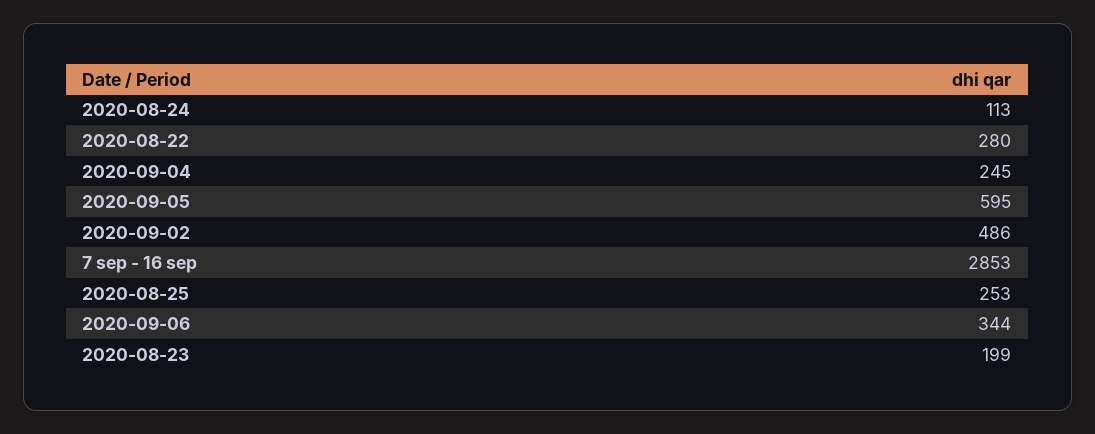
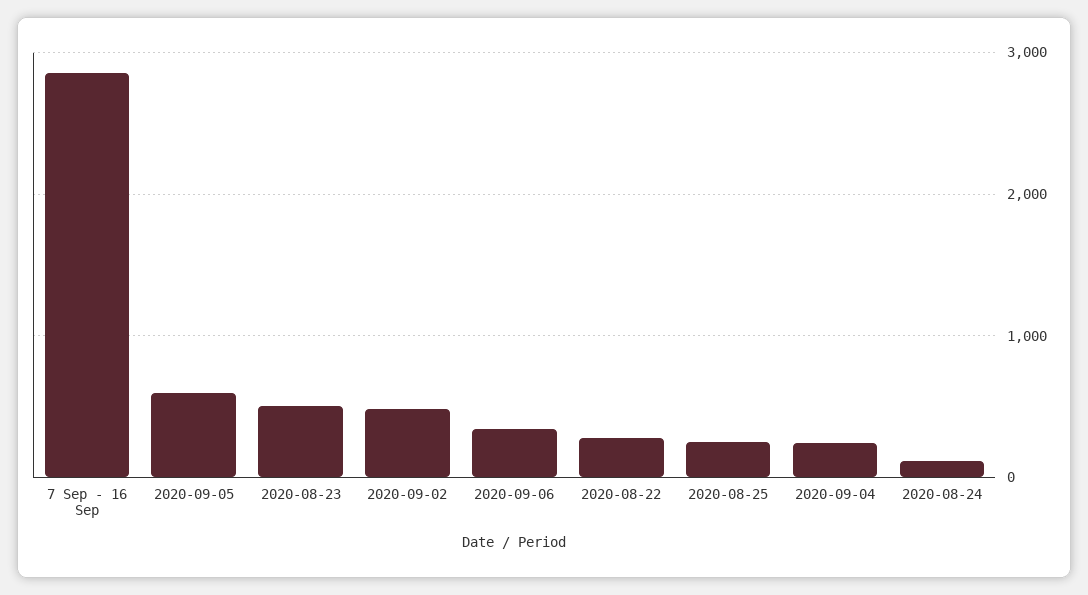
2020-08-23: 199 -> 500

